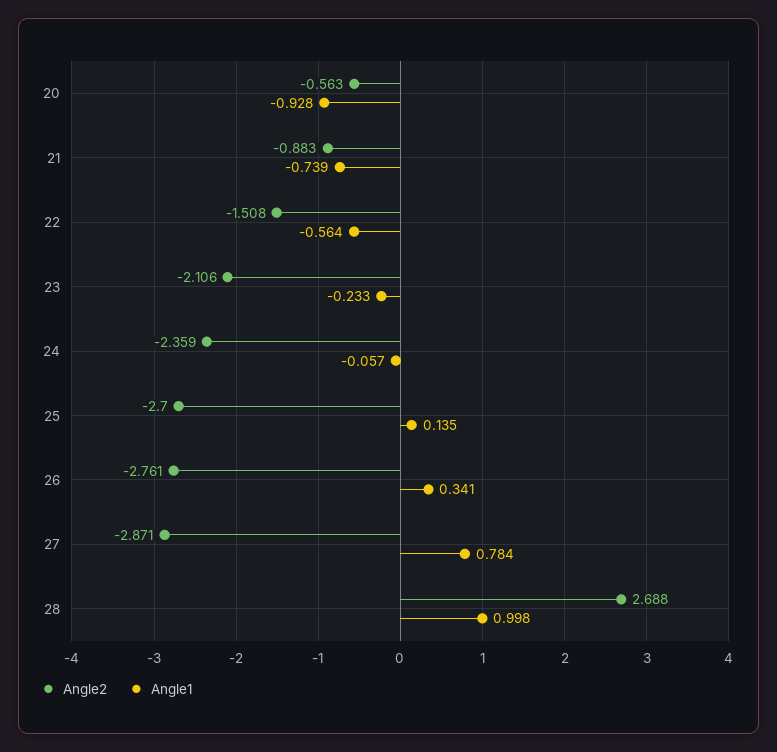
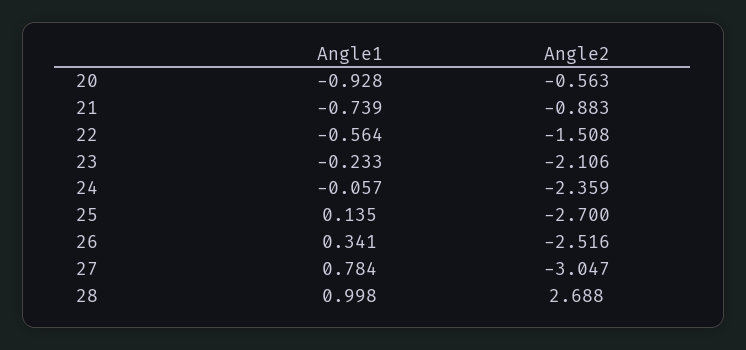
Angle2, 26: -2.761 -> -2.516
Angle2, 27: -2.871 -> -3.047

